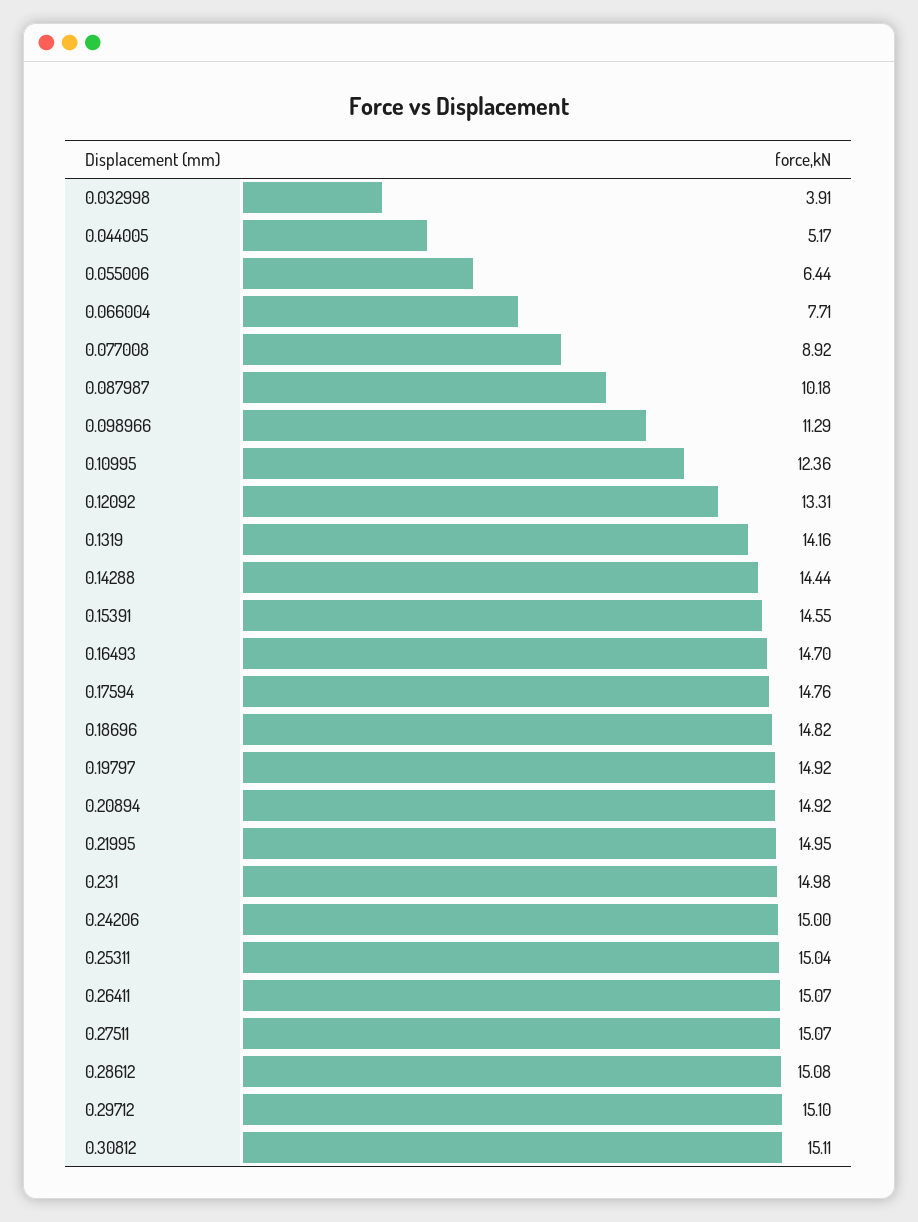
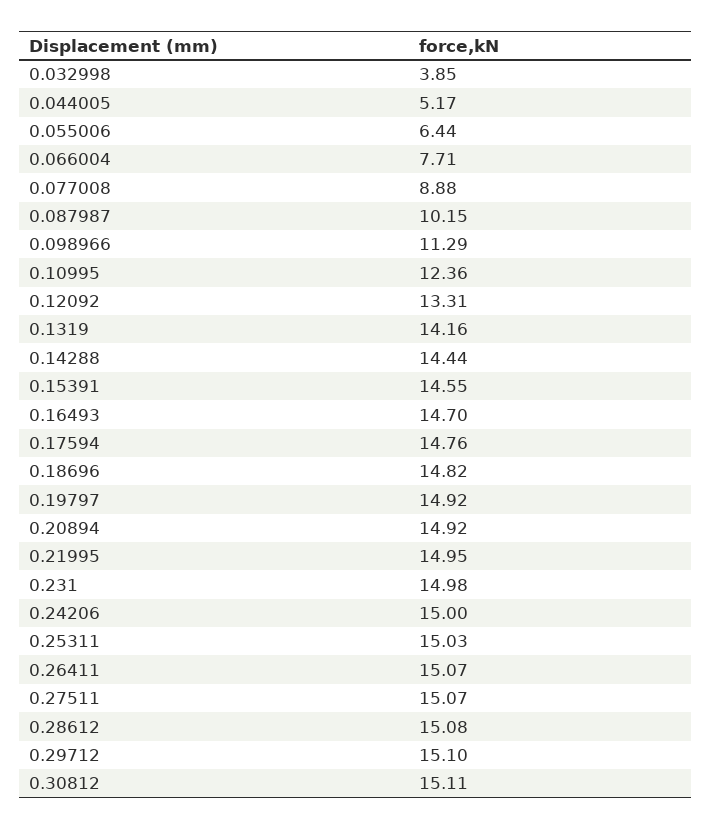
0.032998: 3.91 -> 3.85
0.077008: 8.92 -> 8.88
0.087987: 10.18 -> 10.15
0.25311: 15.04 -> 15.03

